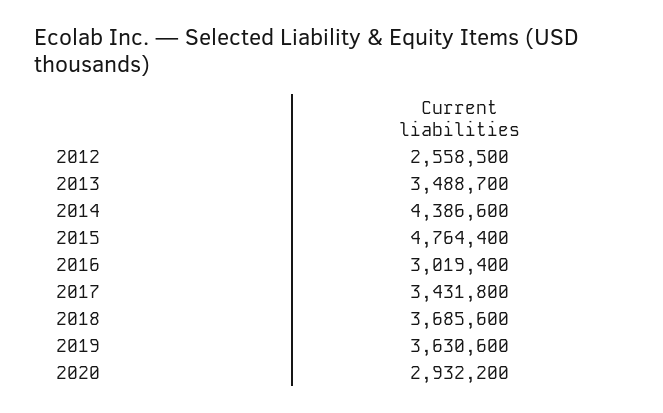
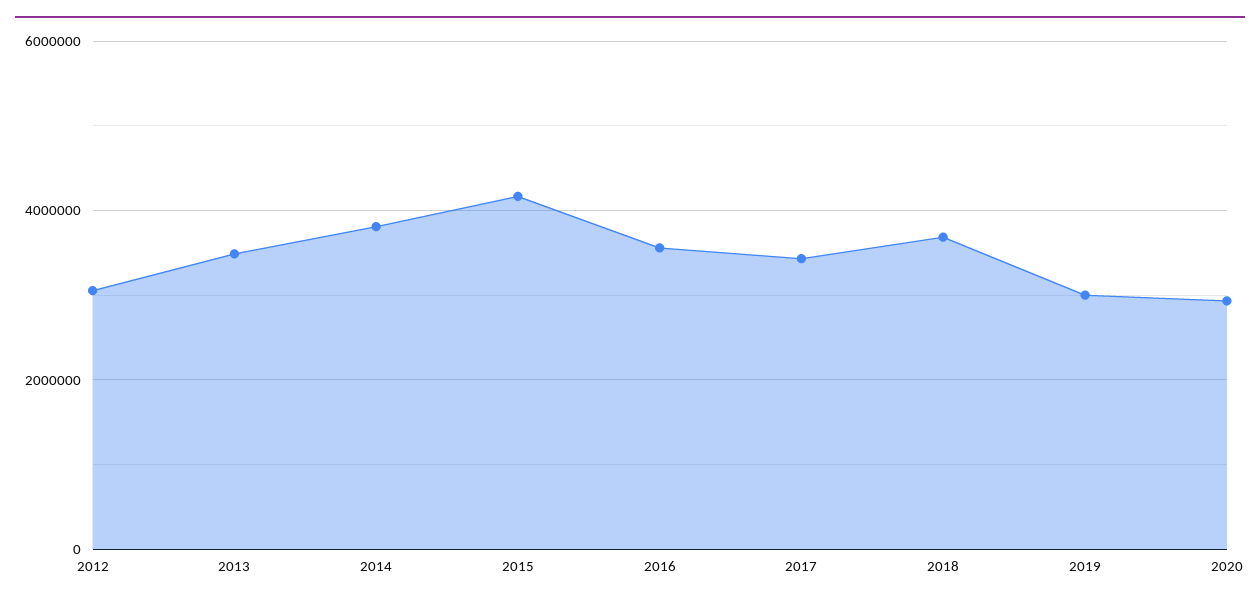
2012: 2558500 -> 3000000
2014: 4386600 -> 3800000
2015: 4764400 -> 4200000
2016: 3019400 -> 3600000
2019: 3630600 -> 3000000

